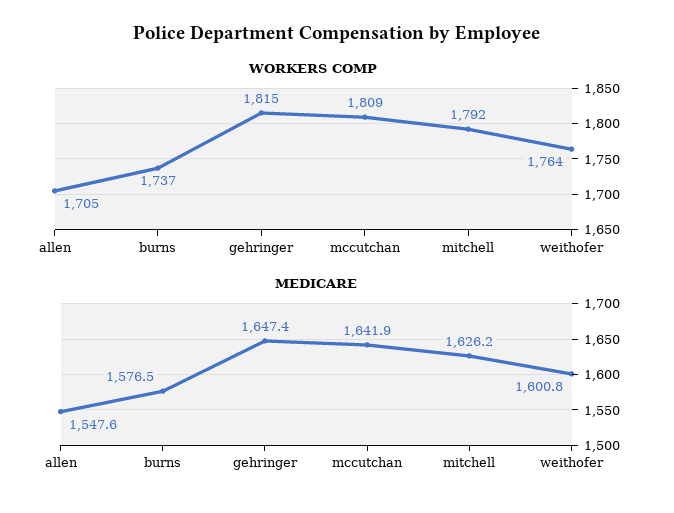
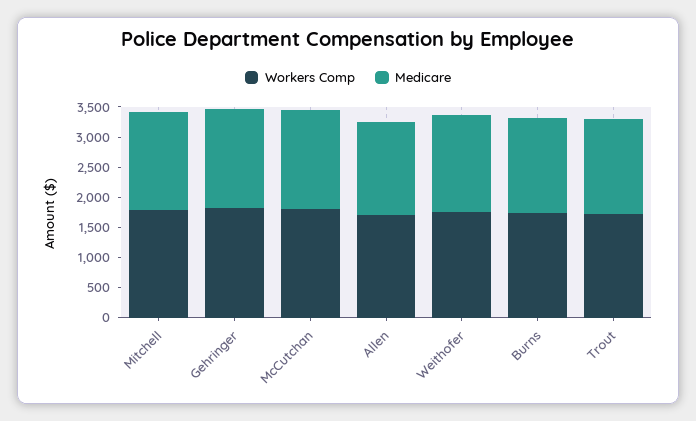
WORKERS COMP, Trout: none -> 1750
MEDICARE, Trout: none -> 1500

